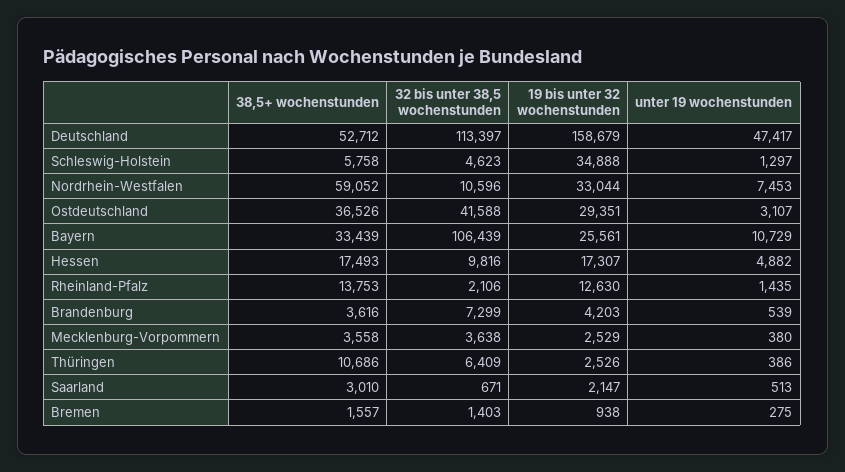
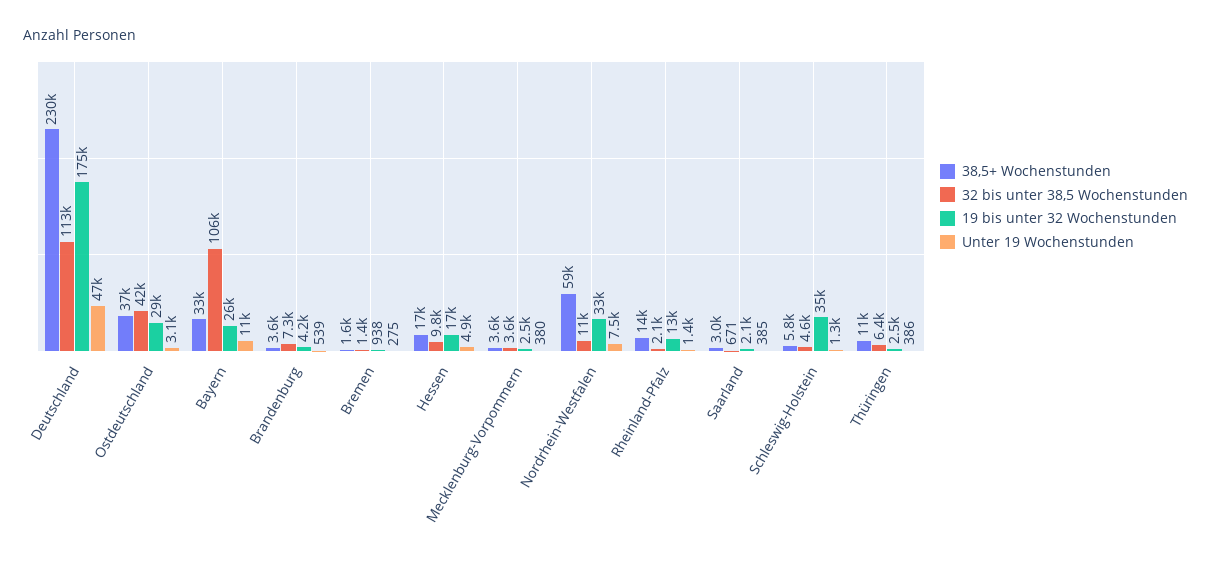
38,5+ wochenstunden, Deutschland: 52712 -> 230000
19 bis unter 32 wochenstunden, Deutschland: 158679 -> 175000
unter 19 wochenstunden, Saarland: 513 -> 385

